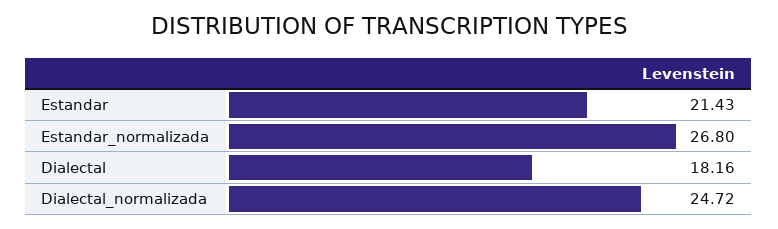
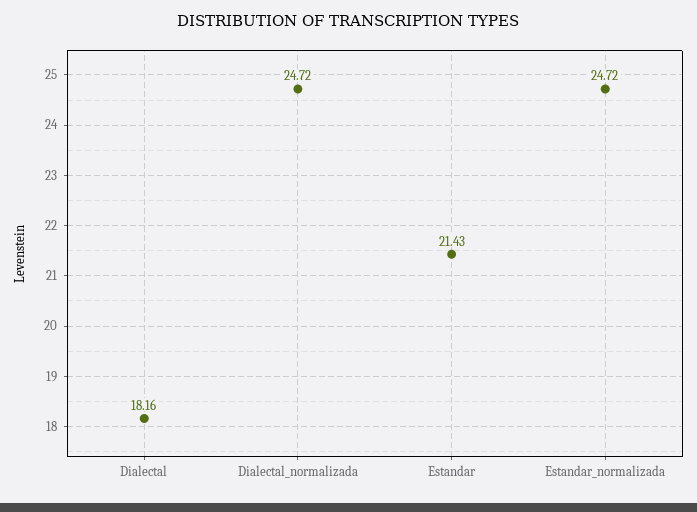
Estandar_normalizada: 26.8 -> 24.72

